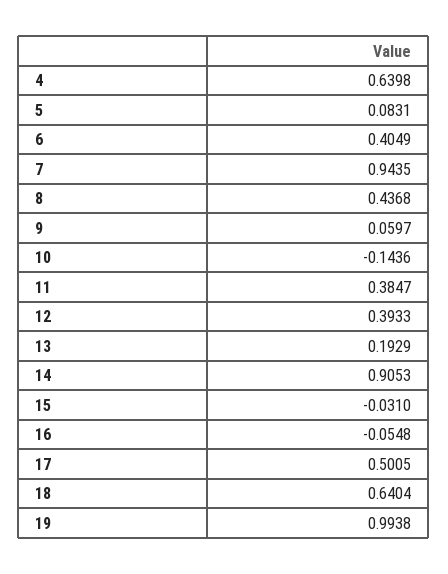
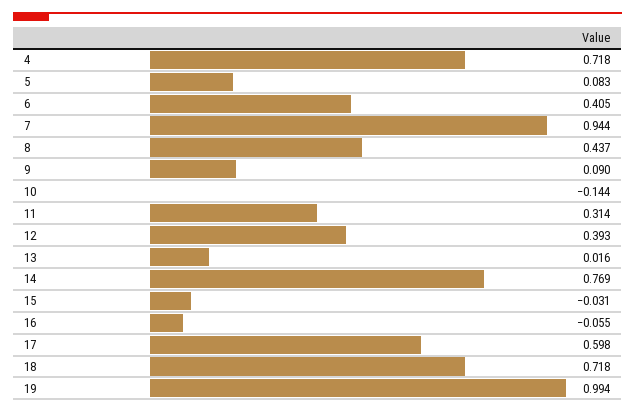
4: 0.6398 -> 0.718
9: 0.0597 -> 0.09
11: 0.3847 -> 0.314
13: 0.1929 -> 0.016
14: 0.9053 -> 0.769
17: 0.5005 -> 0.598
18: 0.6404 -> 0.718

